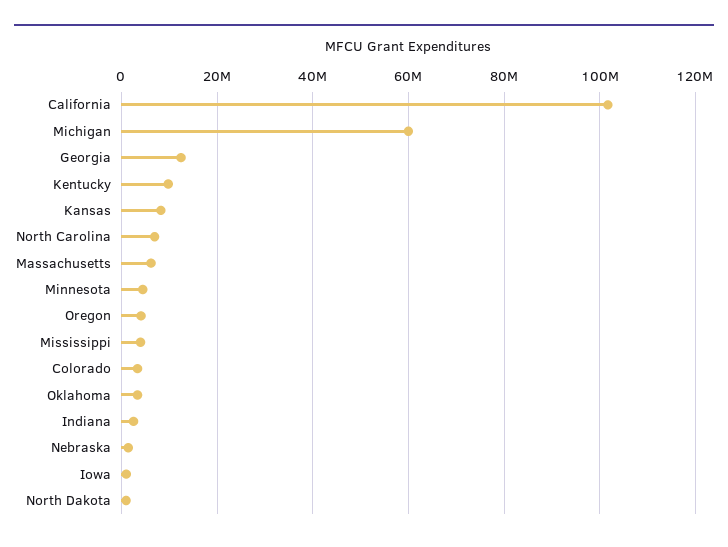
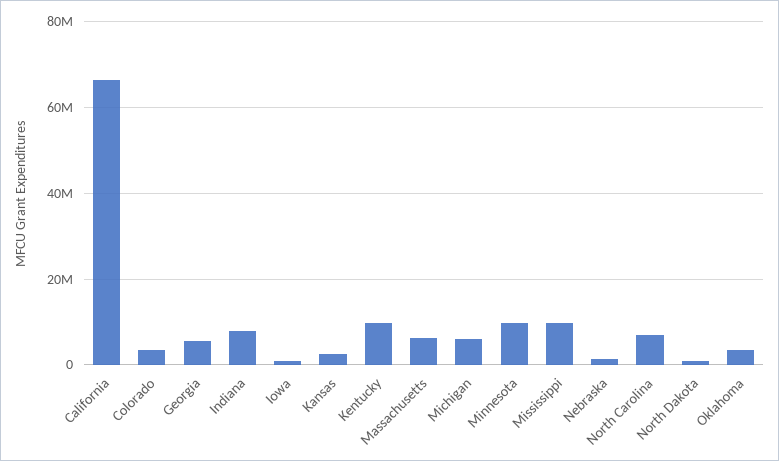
California: 102000000 -> 66000000
Michigan: 60000000 -> 6000000
Georgia: 12000000 -> 6000000
Kansas: 8000000 -> 2000000
Minnesota: 4000000 -> 10000000
Oregon: 4000000 -> none
Mississippi: 4000000 -> 10000000
Indiana: 2000000 -> 8000000

